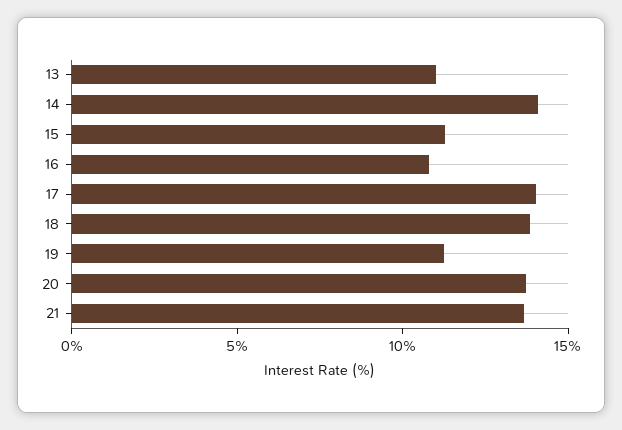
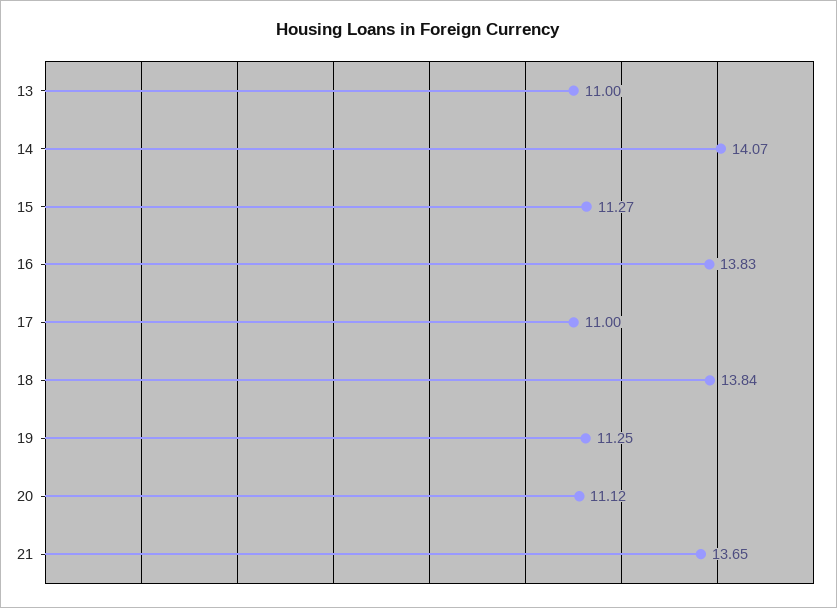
16: 11 -> 13.83
17: 14 -> 11
20: 14 -> 11.12

